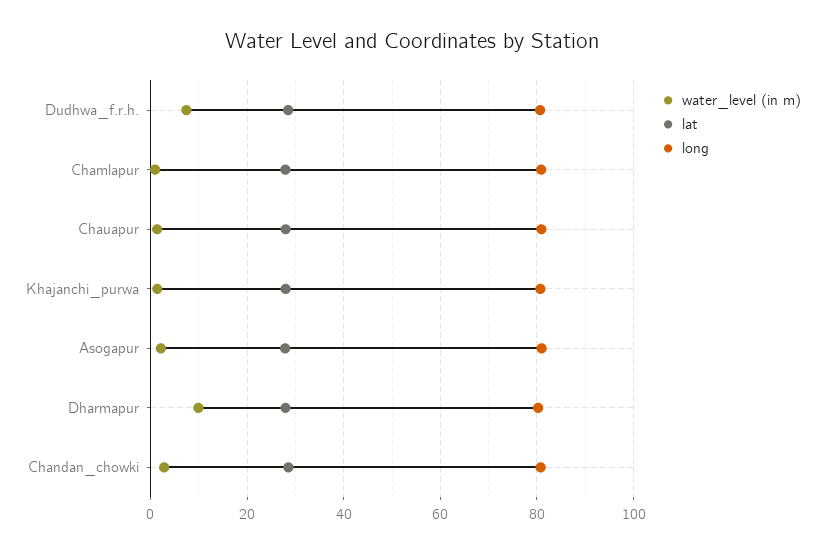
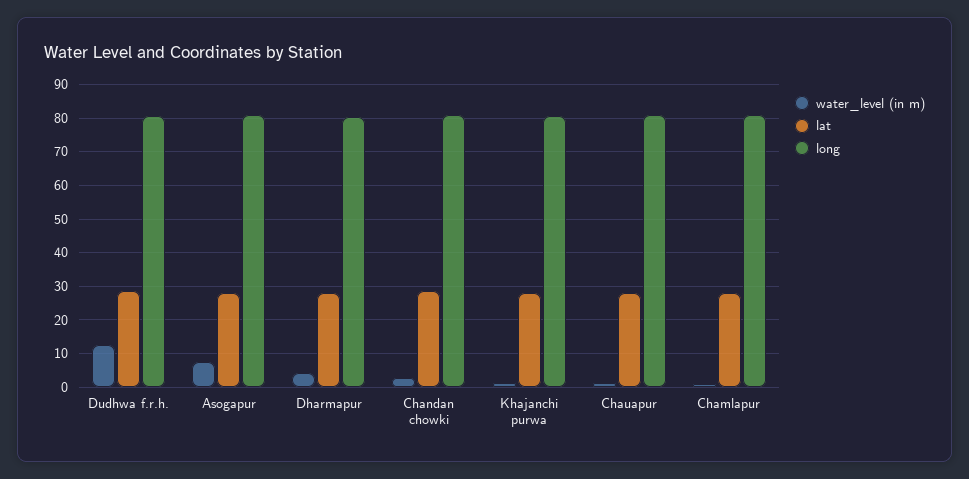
water_level (in m), Dudhwa_f.r.h.: 8 -> 12
water_level (in m), Asogapur: 2 -> 8
water_level (in m), Dharmapur: 10 -> 4

